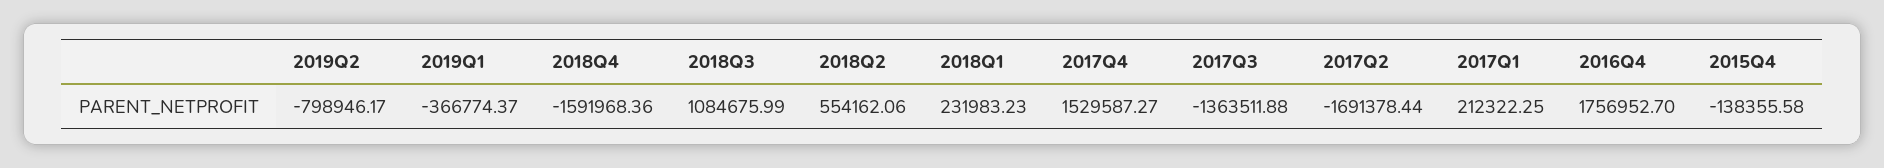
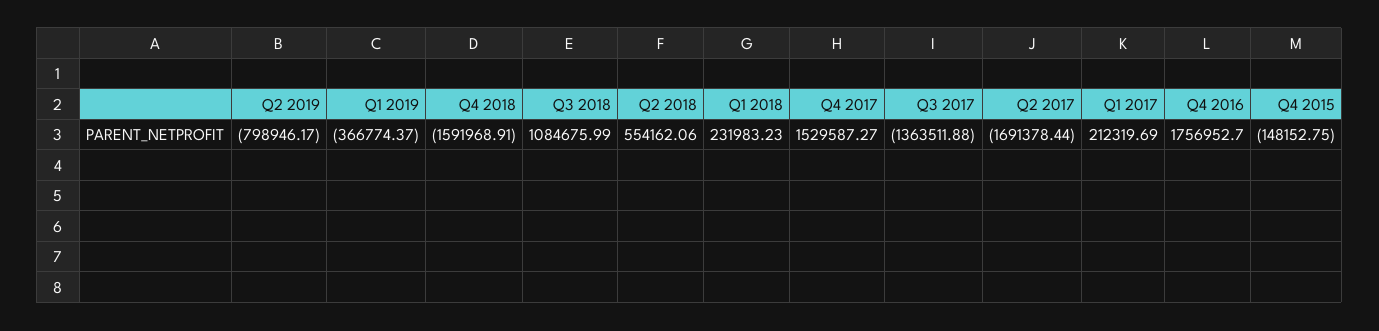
2018Q4: -1591968.36 -> -1591968.91
2017Q1: 212322.25 -> 212319.69
2015Q4: -138355.58 -> -148152.75

